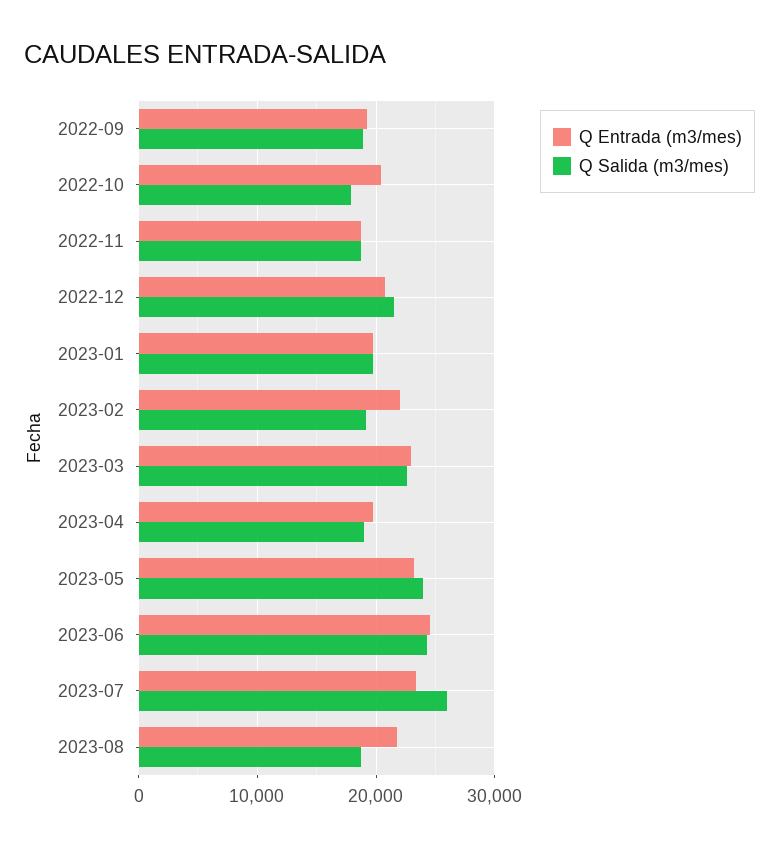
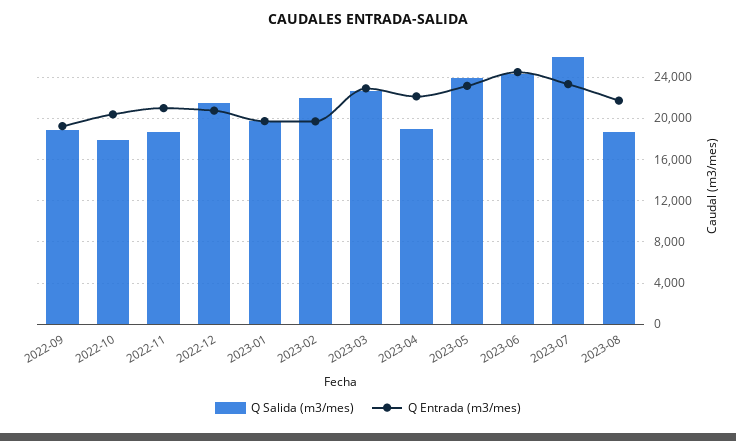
Q Entrada (m3/mes), 2022-11: 19000 -> 21000
Q Entrada (m3/mes), 2023-02: 22000 -> 20000
Q Salida (m3/mes), 2023-02: 19000 -> 22000
Q Entrada (m3/mes), 2023-04: 20000 -> 22000

